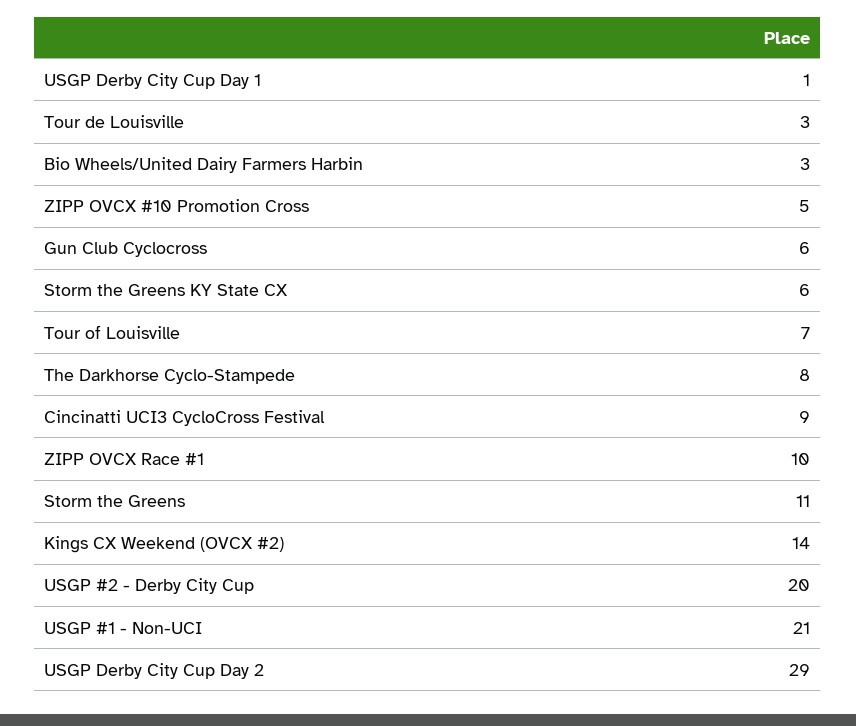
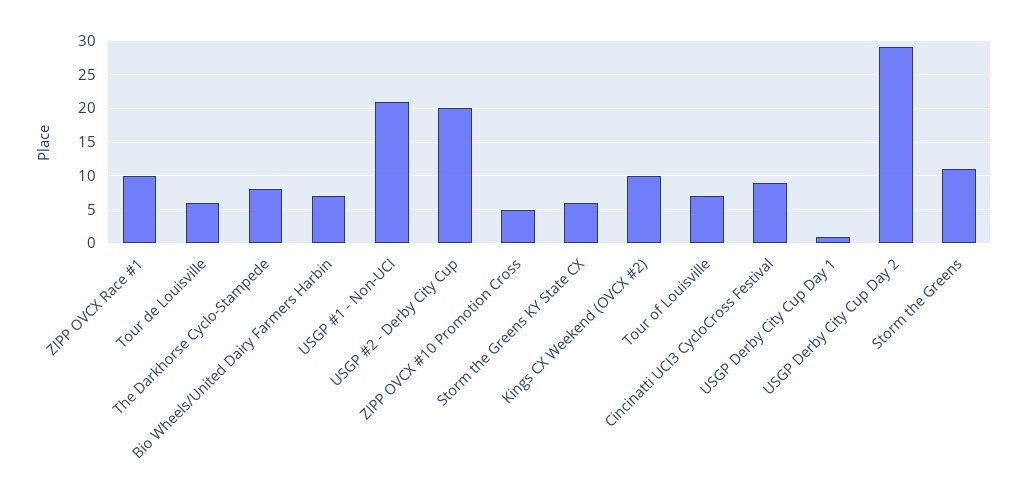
Tour de Louisville: 3 -> 6
Bio Wheels/United Dairy Farmers Harbin: 3 -> 7
Gun Club Cyclocross: 6 -> none
Kings CX Weekend (OVCX #2): 14 -> 10

